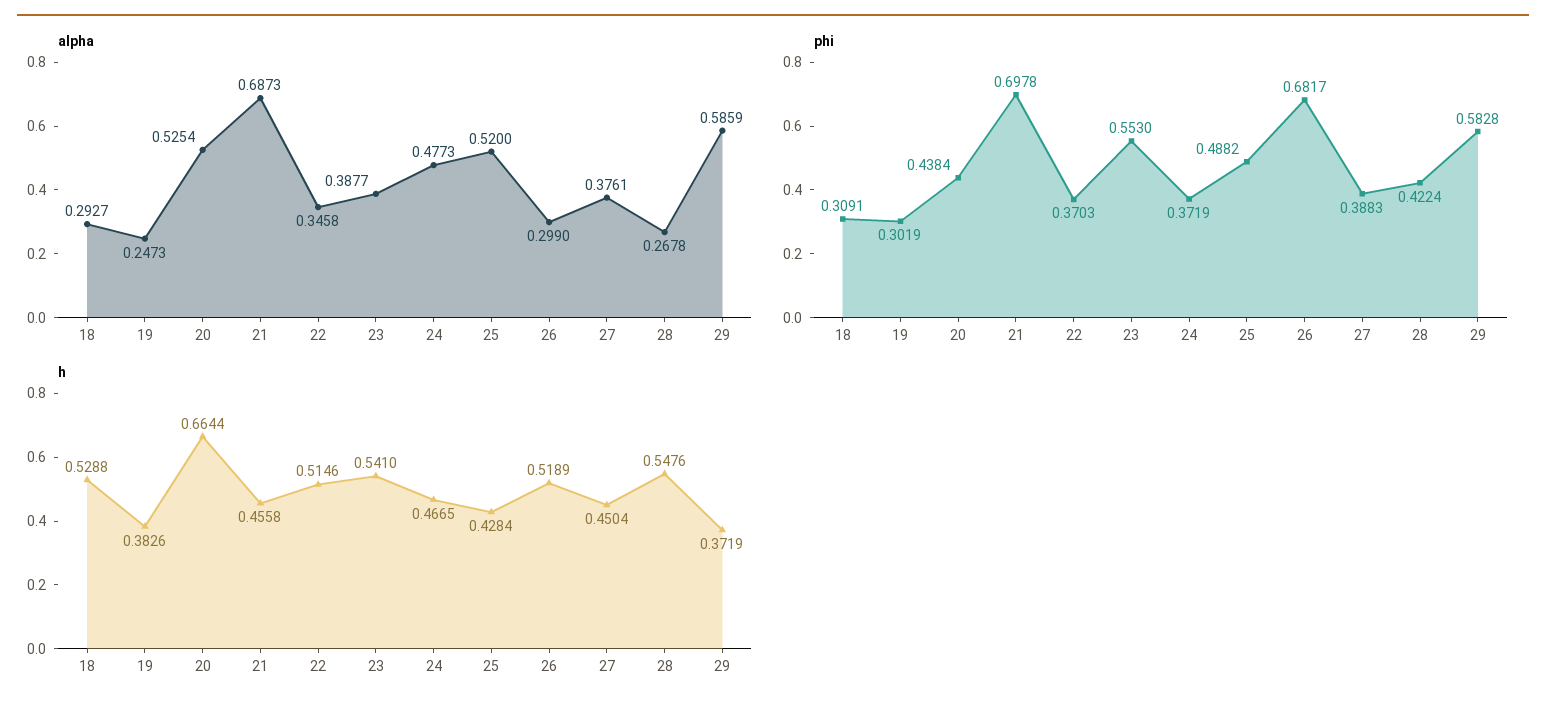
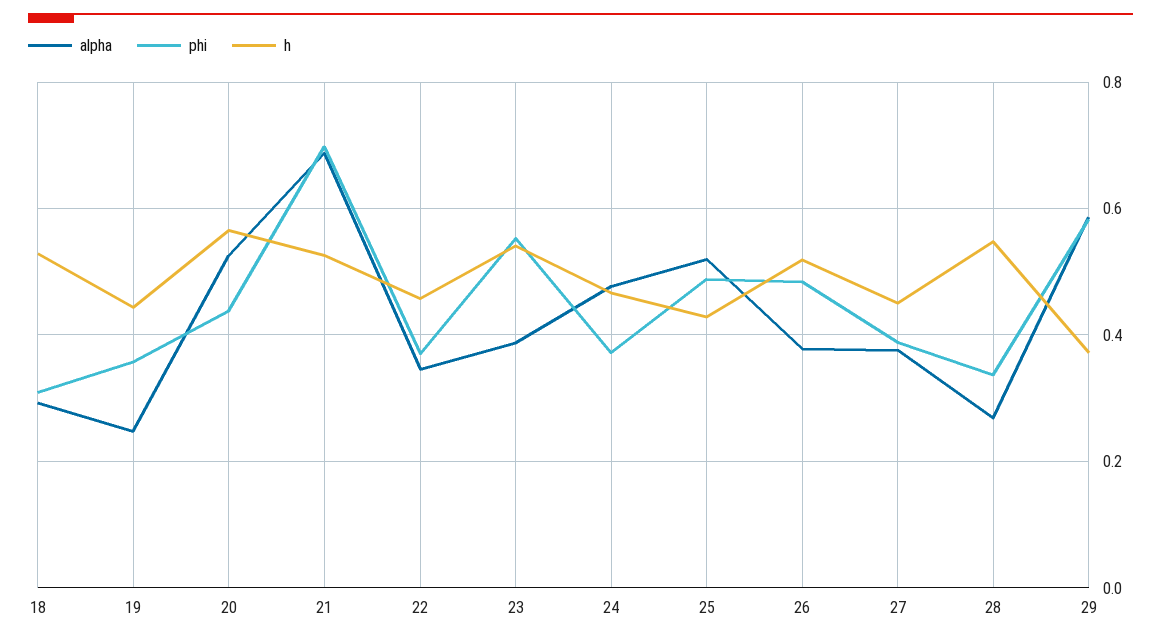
alpha, 26: 0.299 -> 0.38
phi, 19: 0.3019 -> 0.36
phi, 26: 0.6817 -> 0.48
phi, 28: 0.4224 -> 0.34
h, 19: 0.3826 -> 0.44
h, 20: 0.6644 -> 0.56
h, 21: 0.4558 -> 0.52
h, 22: 0.5146 -> 0.46

